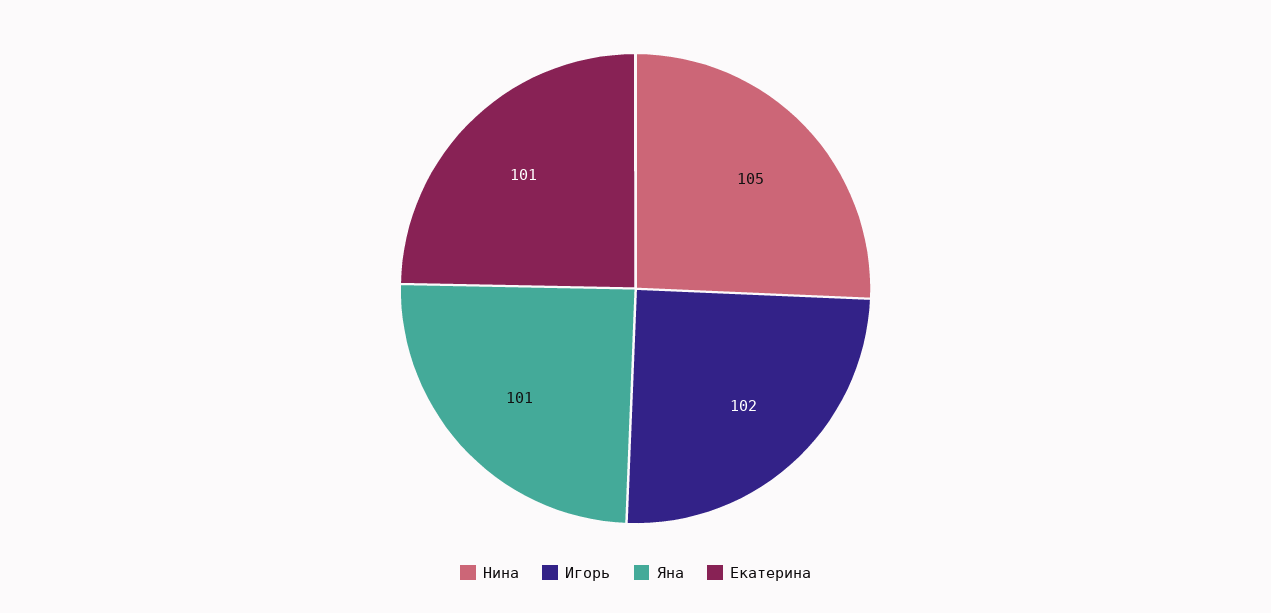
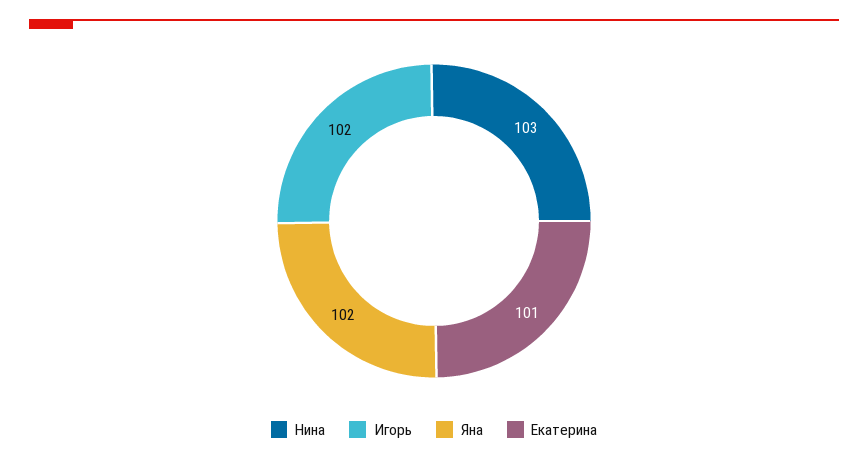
Нина: 105 -> 103
Яна: 101 -> 102

